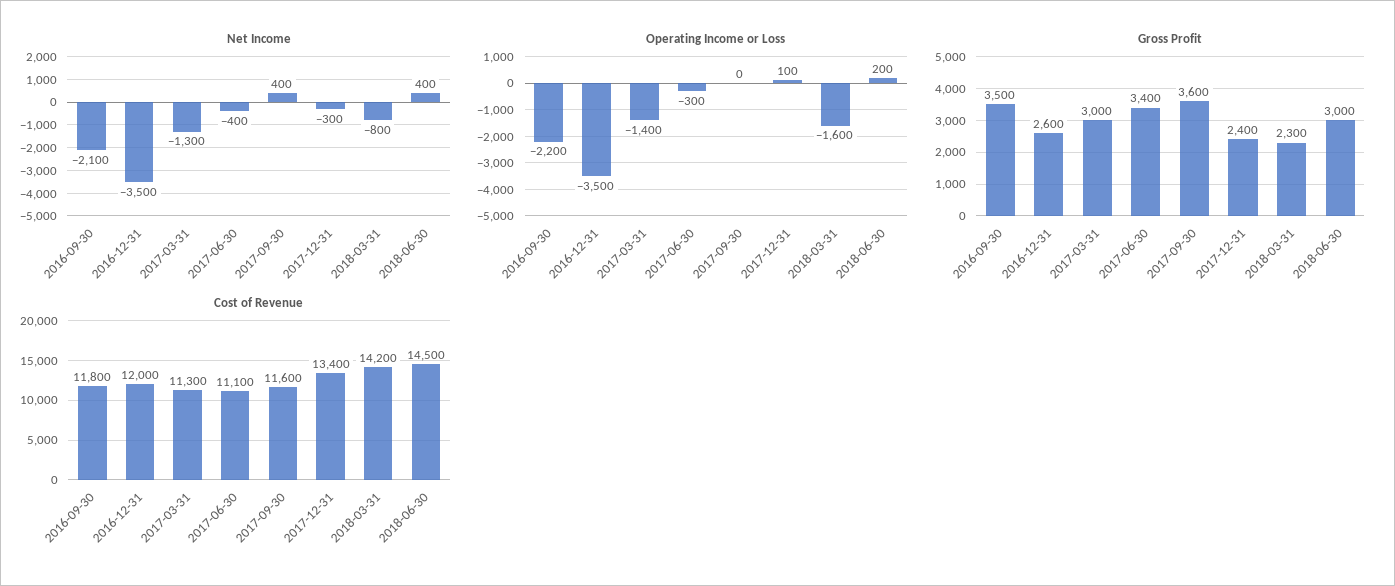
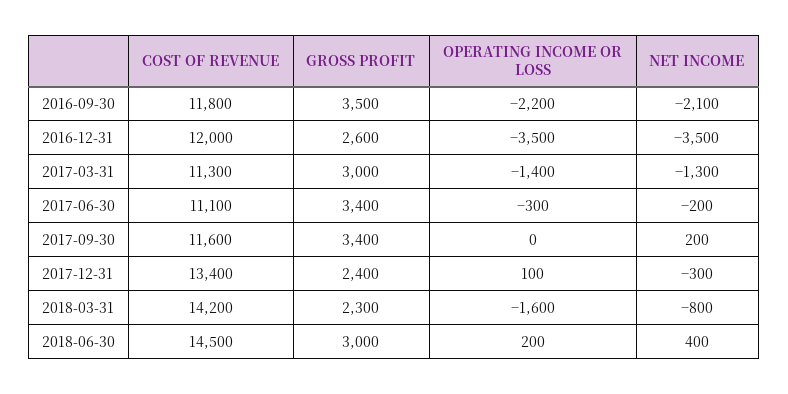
Net Income, 2017-06-30: -400 -> -200
Net Income, 2017-09-30: 400 -> 200
Gross Profit, 2017-09-30: 3600 -> 3400

